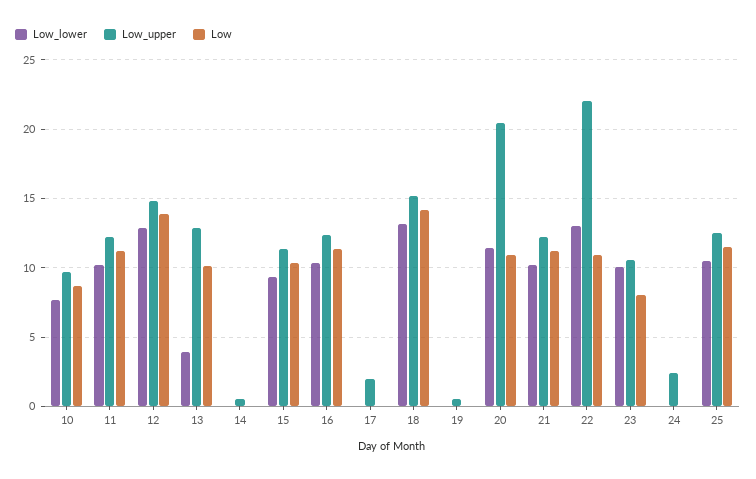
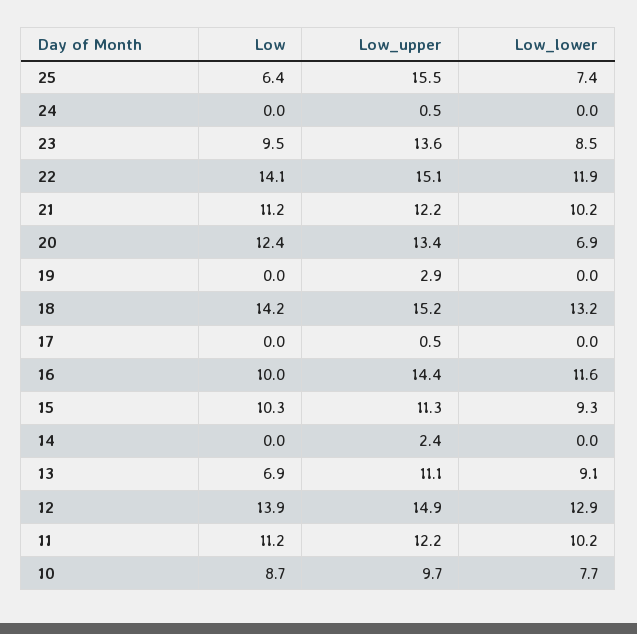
Low_lower, 13: 4 -> 9.1
Low_upper, 13: 13 -> 11.1
Low, 13: 10 -> 6.9
Low_upper, 14: 0.5 -> 2.4
Low_lower, 16: 10.5 -> 11.6
Low_upper, 16: 12.5 -> 14.4
Low, 16: 11.5 -> 10
Low_upper, 17: 2 -> 0.5
Low_upper, 19: 0.5 -> 2.9
Low_lower, 20: 11.5 -> 6.9
Low_upper, 20: 20.5 -> 13.4
Low, 20: 11 -> 12.4
Low_lower, 22: 13 -> 11.9
Low_upper, 22: 22 -> 15.1
Low, 22: 11 -> 14.1
Low_lower, 23: 10 -> 8.5
Low_upper, 23: 10.5 -> 13.6
Low, 23: 8 -> 9.5
Low_upper, 24: 2.5 -> 0.5
Low_lower, 25: 10.5 -> 7.4
Low_upper, 25: 12.5 -> 15.5
Low, 25: 11.5 -> 6.4

